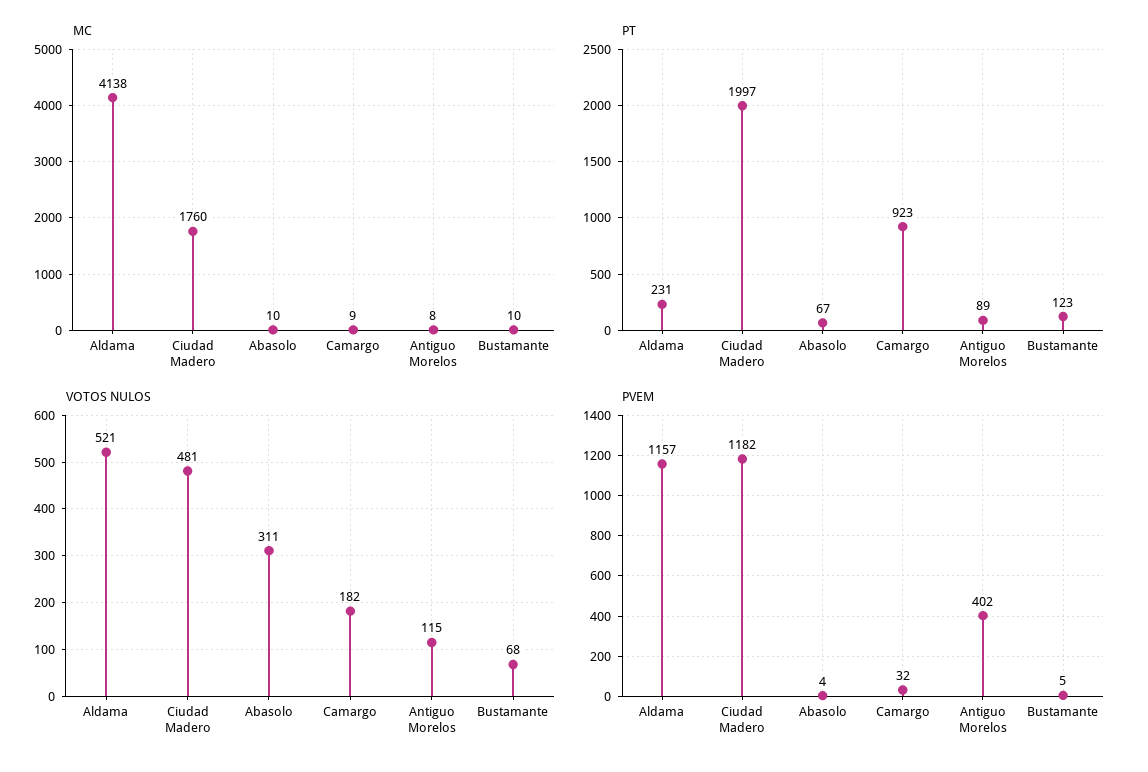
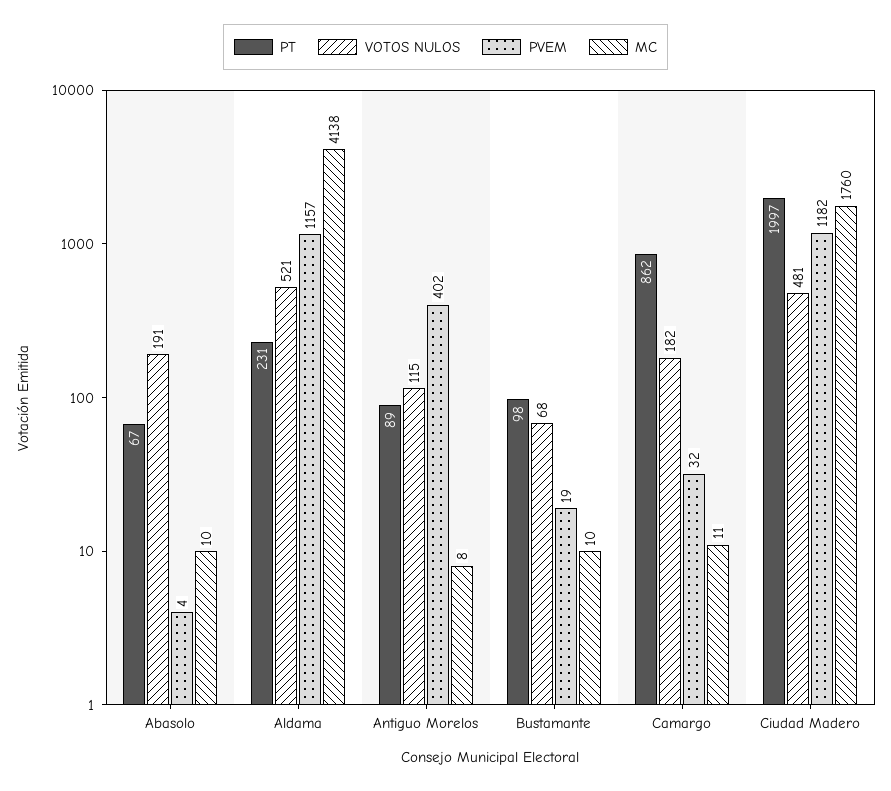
MC, Camargo: 9 -> 11
PT, Camargo: 923 -> 862
PT, Bustamante: 123 -> 98
VOTOS NULOS, Abasolo: 311 -> 191
PVEM, Bustamante: 5 -> 19

